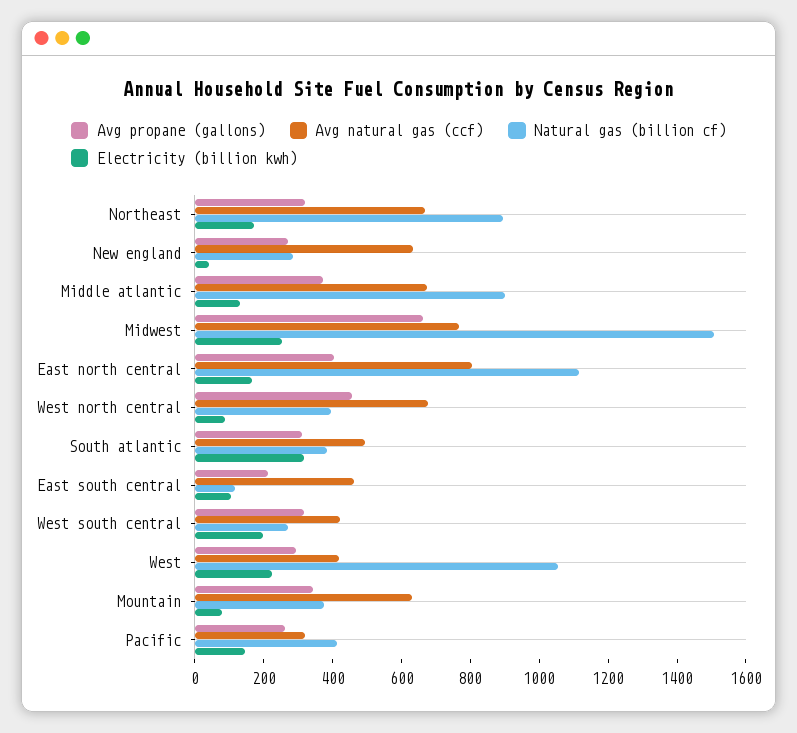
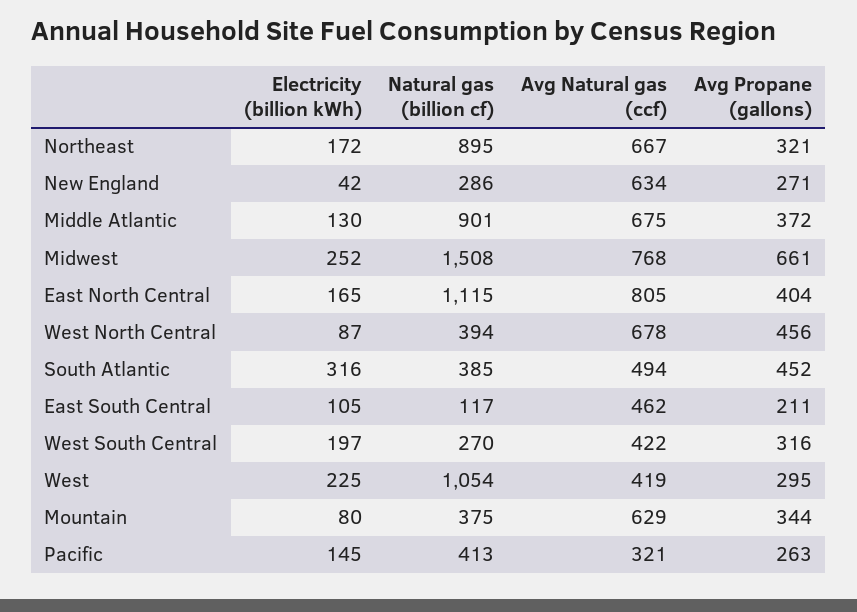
Avg propane (gallons), South atlantic: 300 -> 452

